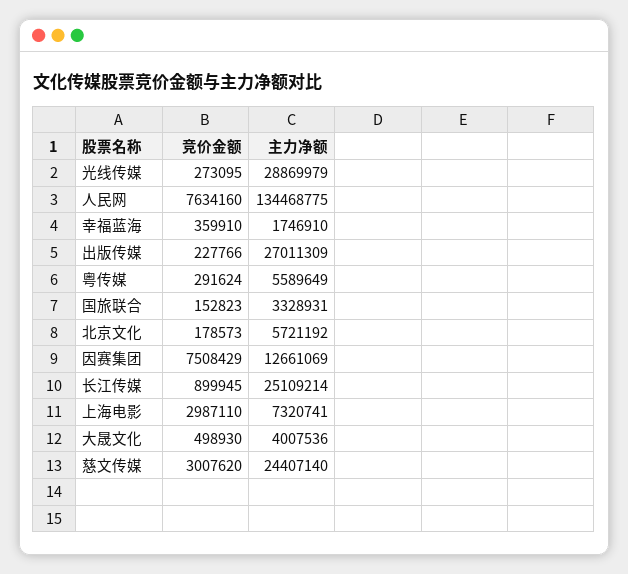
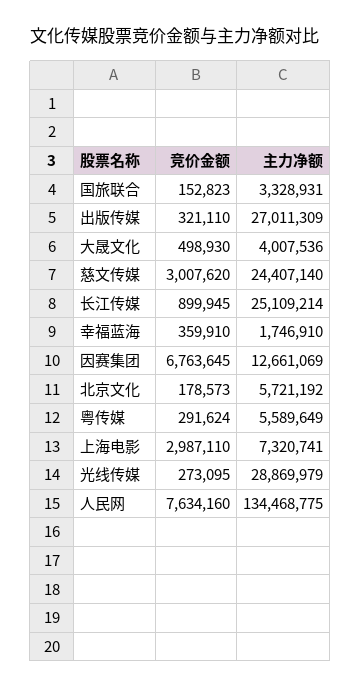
竞价金额, 出版传媒: 227766 -> 321110
竞价金额, 因赛集团: 7508429 -> 6763645

